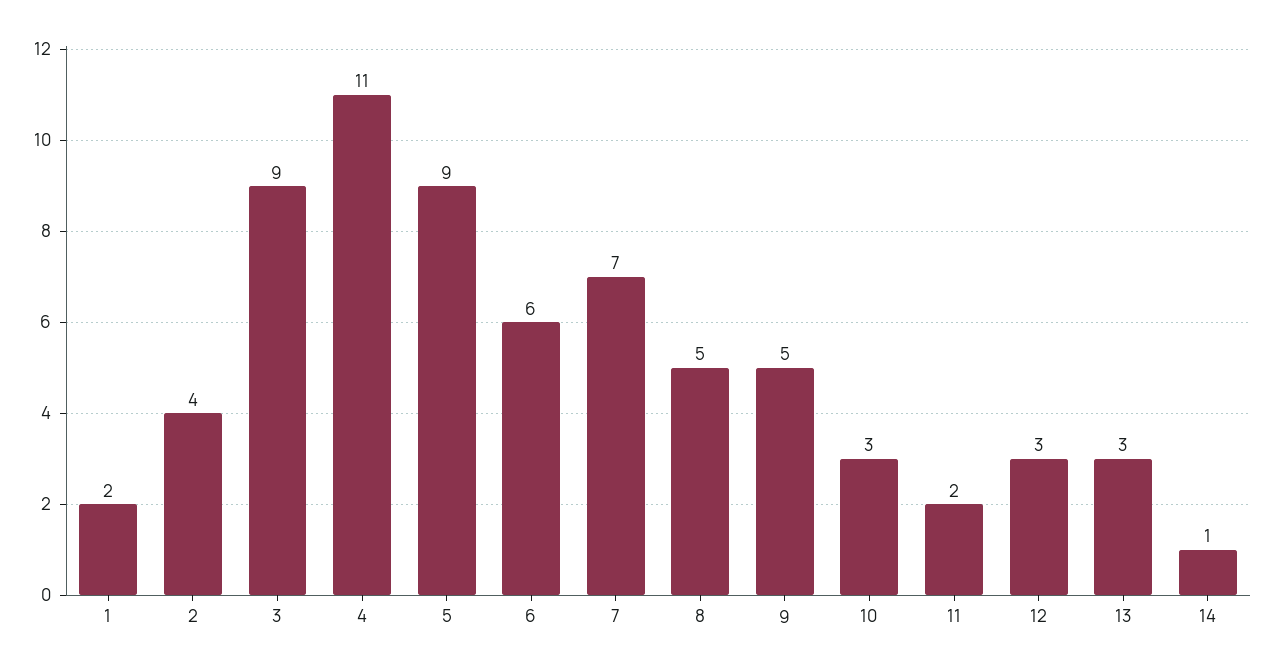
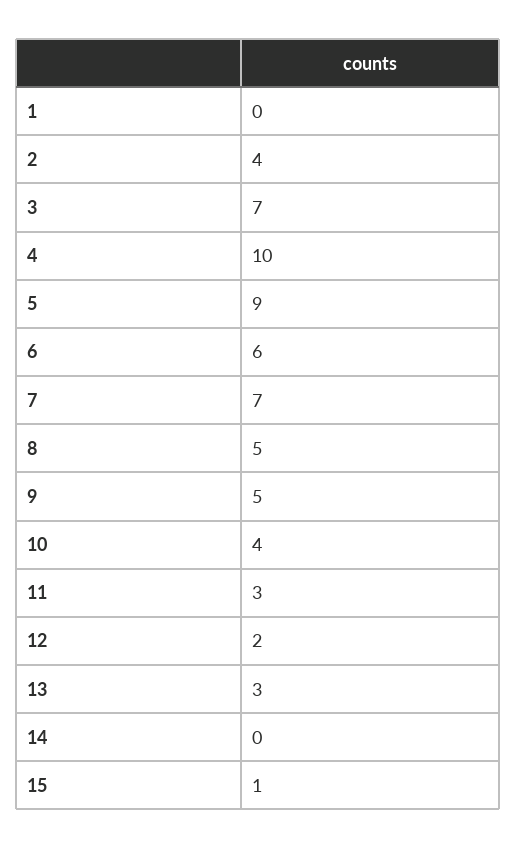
1: 2 -> 0
3: 9 -> 7
4: 11 -> 10
10: 3 -> 4
11: 2 -> 3
12: 3 -> 2
14: 1 -> 0
15: none -> 1

